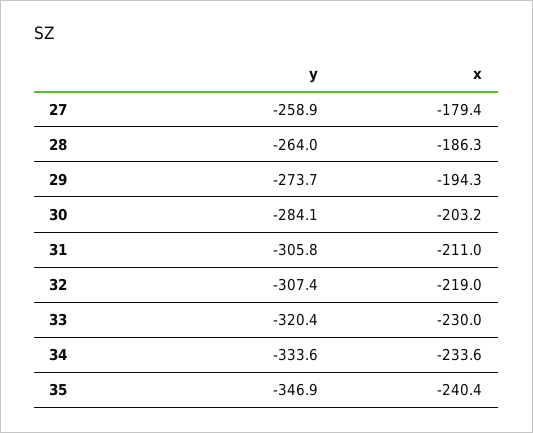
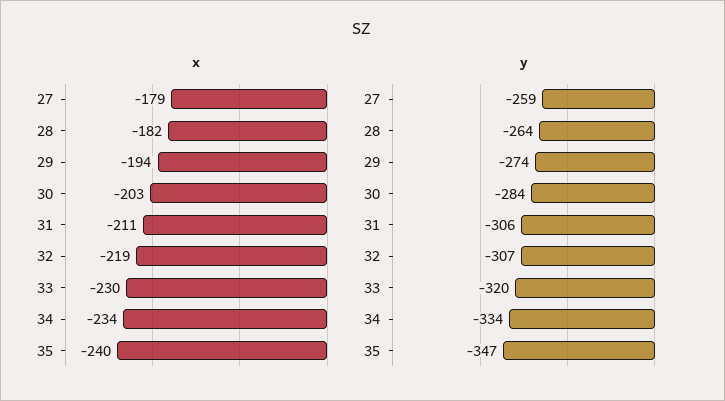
x, 28: -186.3 -> -182

